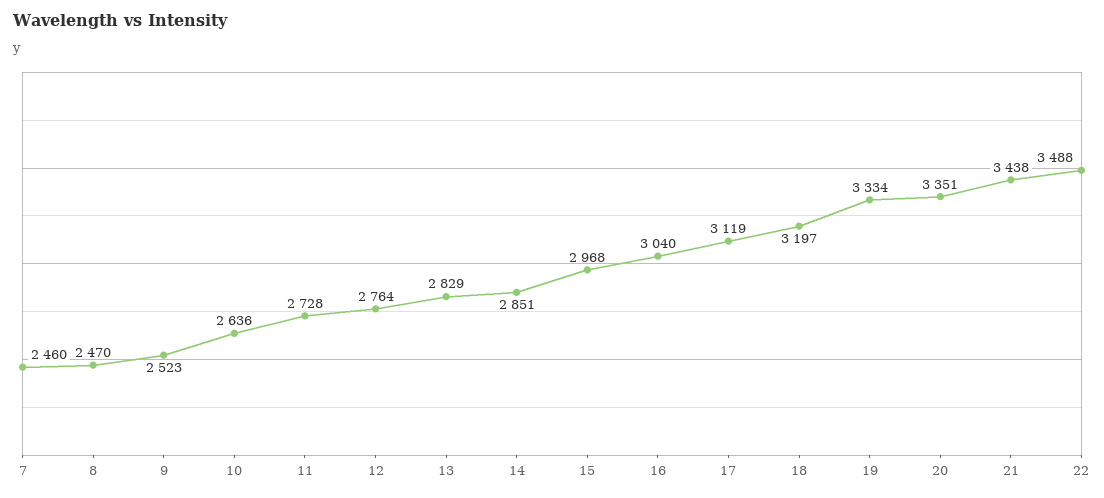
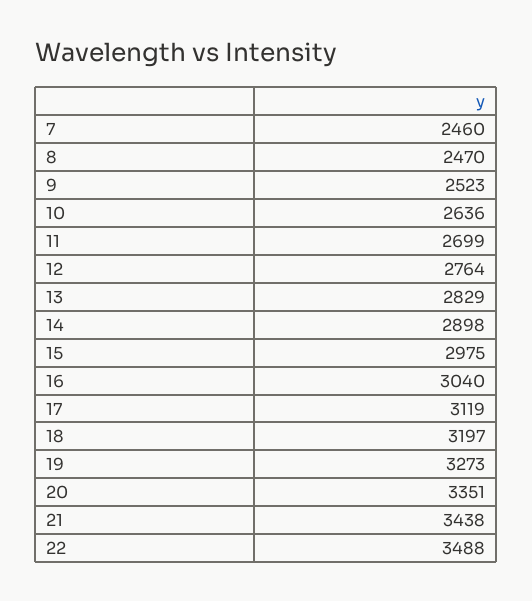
11: 2728 -> 2699
14: 2851 -> 2898
15: 2968 -> 2975
19: 3334 -> 3273

